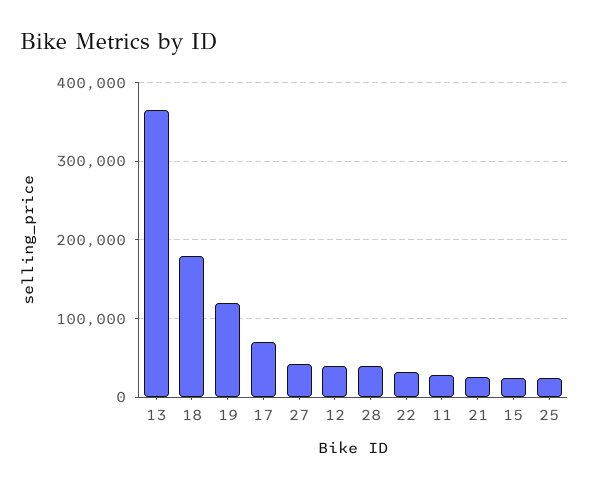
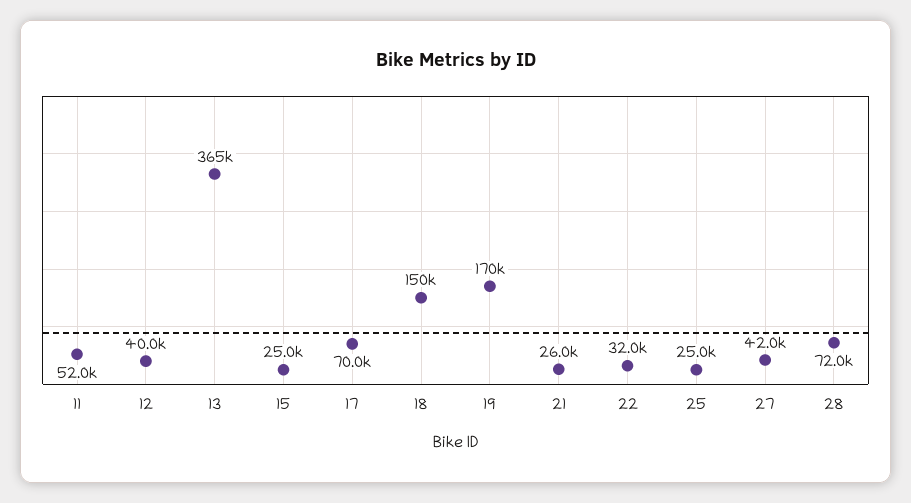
18: 180000 -> 150000
19: 120000 -> 170000
28: 40000 -> 72000
11: 30000 -> 52000

